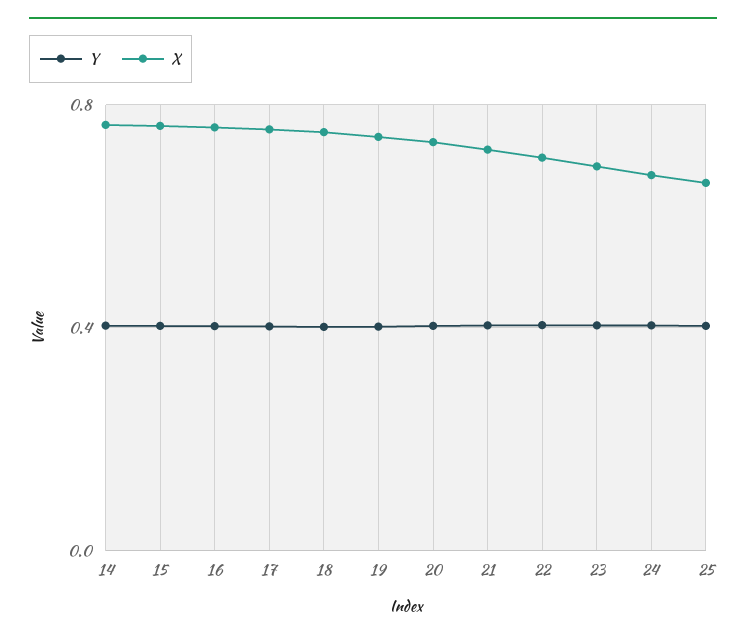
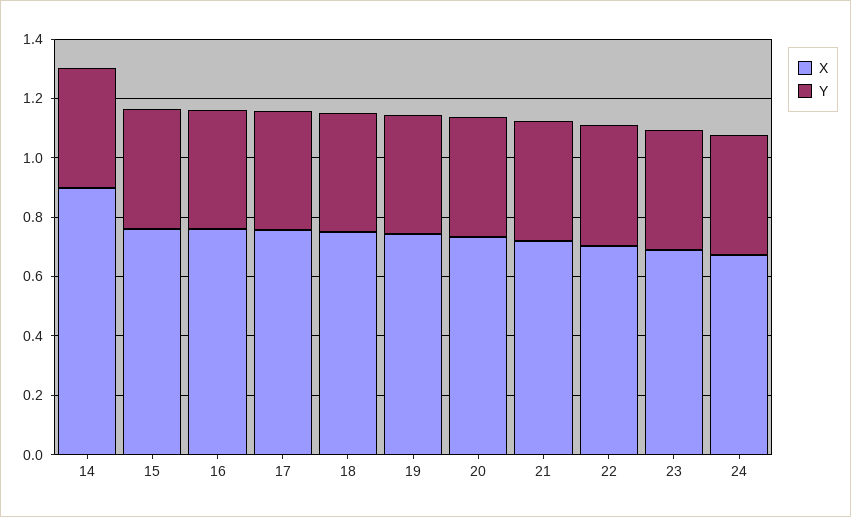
X, 14: 0.75 -> 0.9
Y, 25: 0.4 -> none
X, 25: 0.65 -> none

